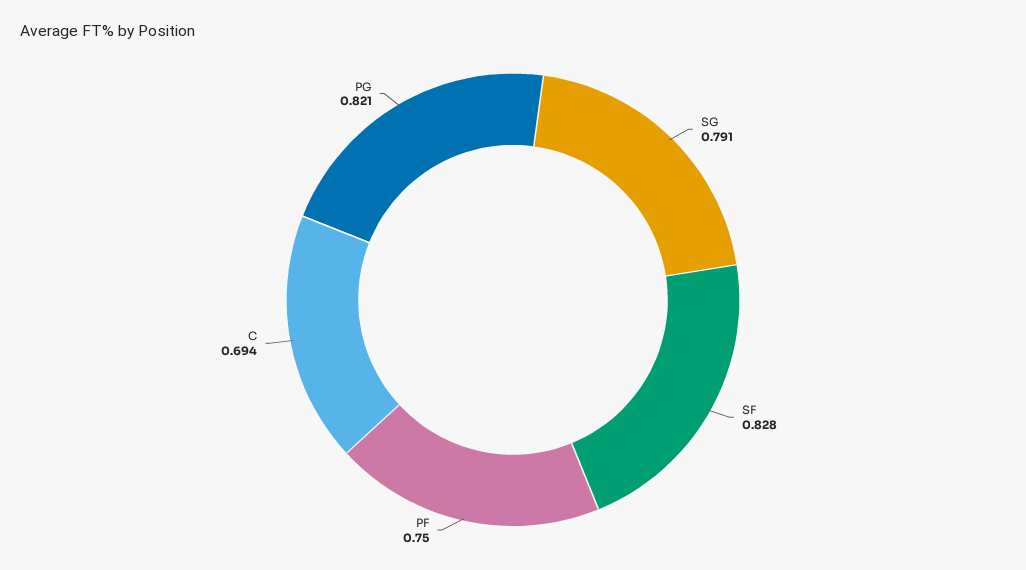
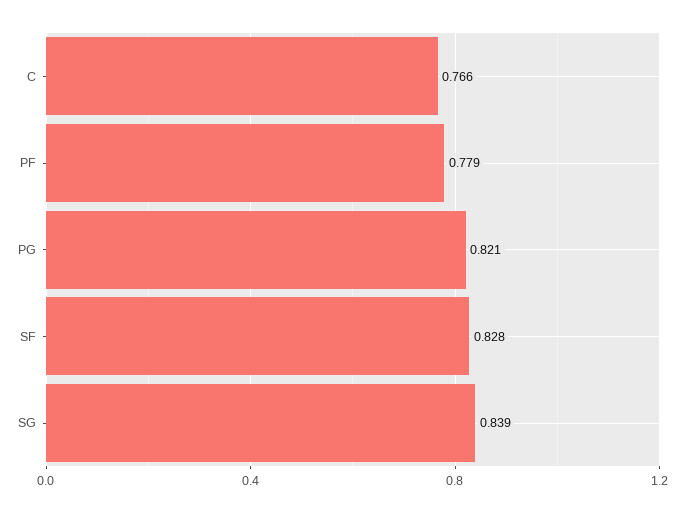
SG: 0.791 -> 0.839
PF: 0.75 -> 0.779
C: 0.694 -> 0.766

